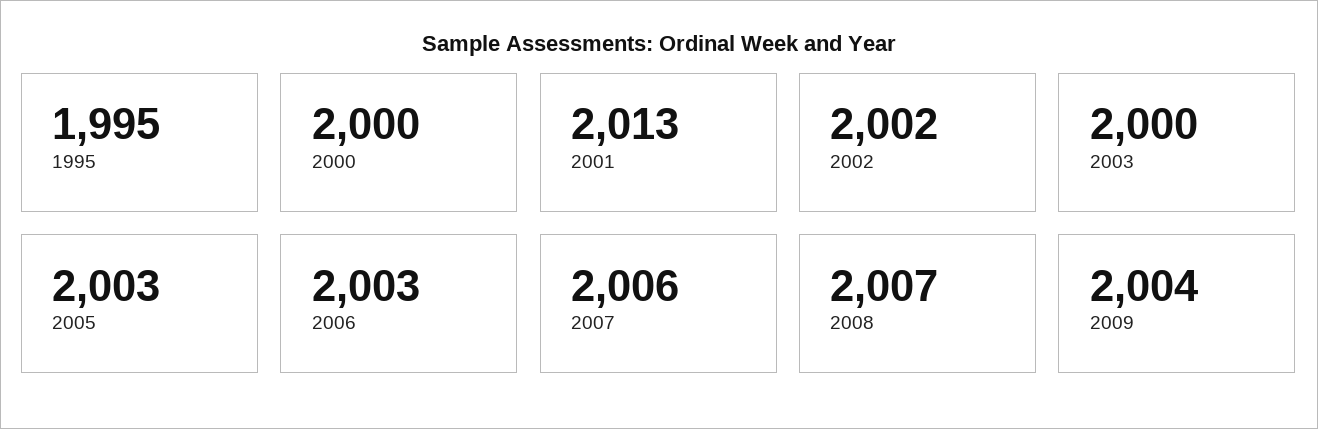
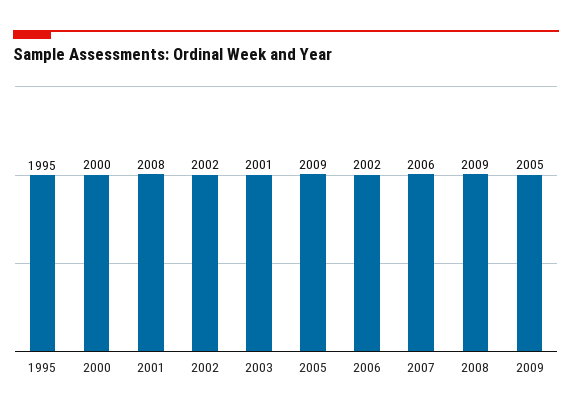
2001: 2013 -> 2008
2003: 2000 -> 2001
2005: 2003 -> 2009
2006: 2003 -> 2002
2008: 2007 -> 2009
2009: 2004 -> 2005

